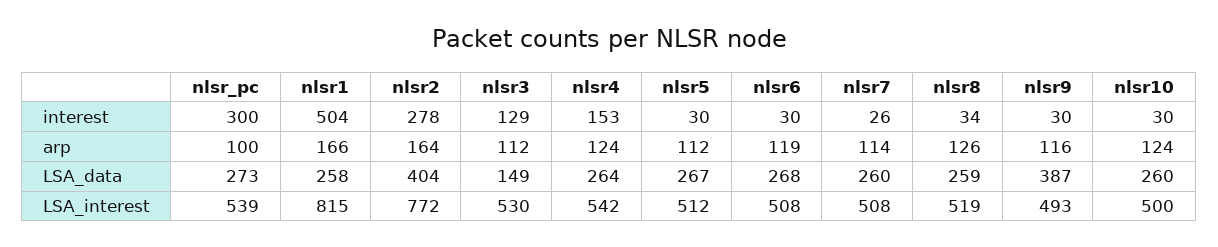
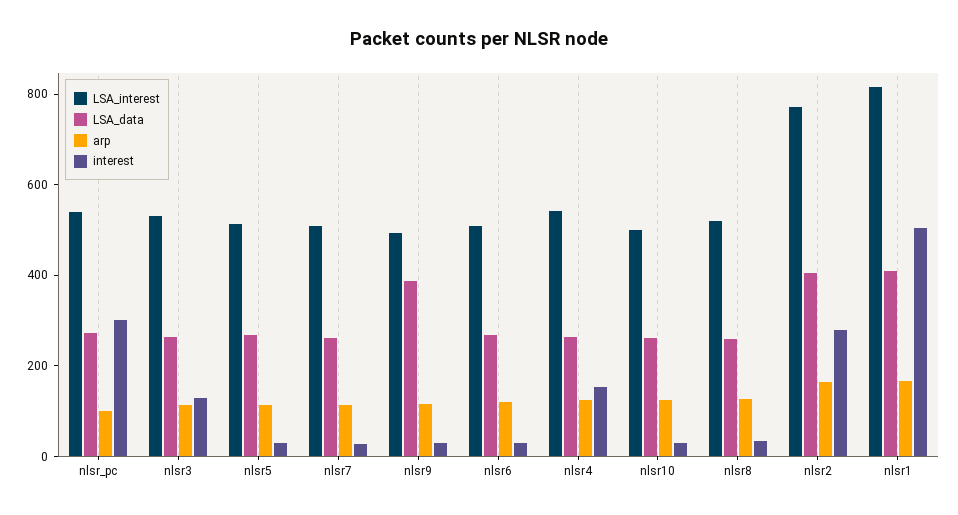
LSA_data, nlsr1: 258 -> 400
LSA_data, nlsr3: 149 -> 250

